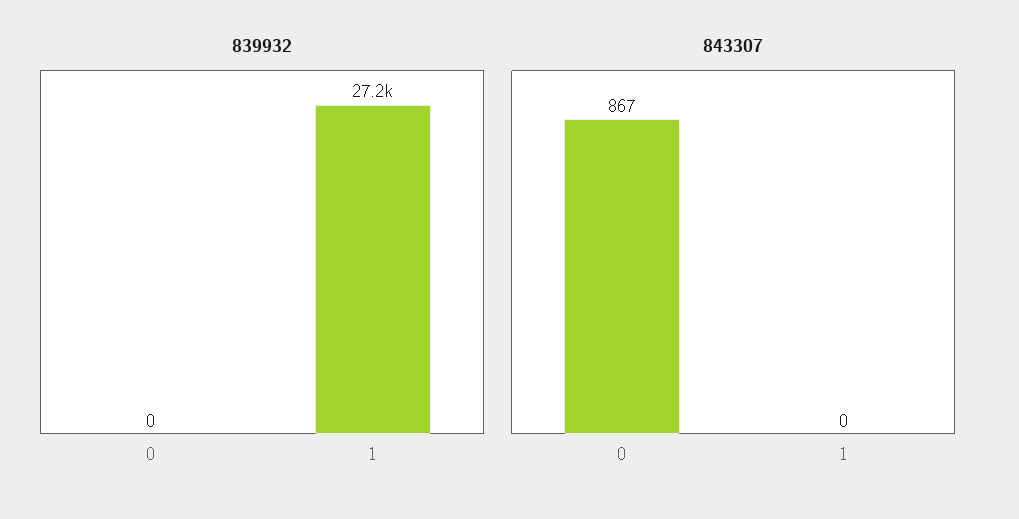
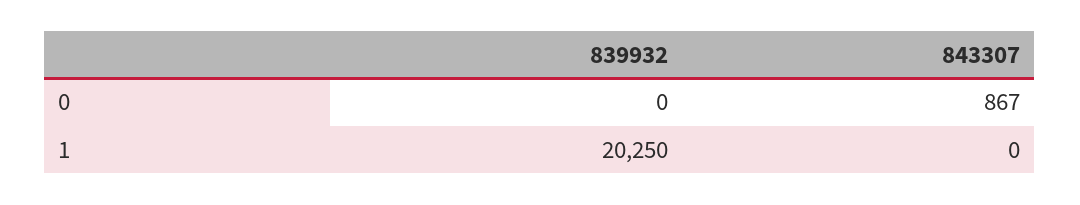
839932, 1: 27200 -> 20250

